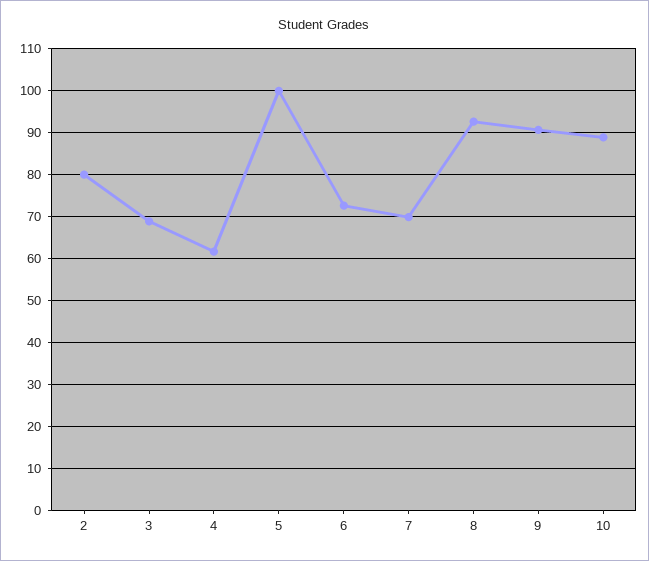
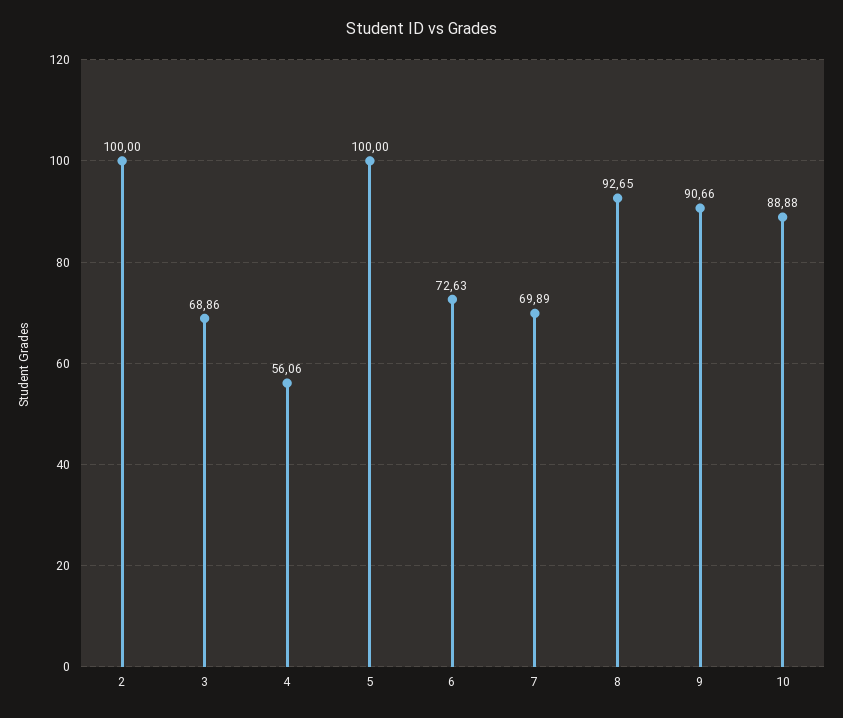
2: 80 -> 100
4: 62 -> 56.06

